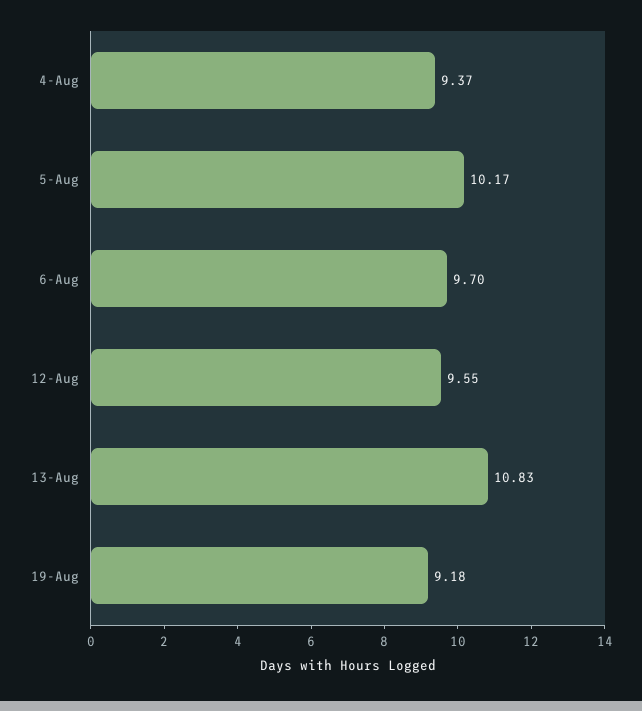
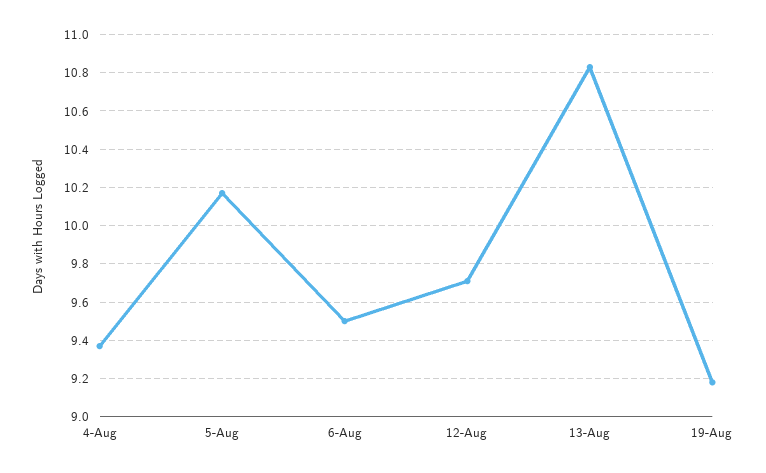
6-Aug: 9.7 -> 9.5
12-Aug: 9.55 -> 9.7

